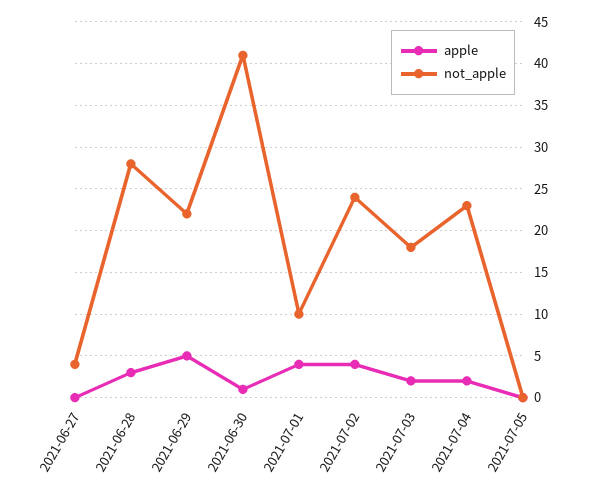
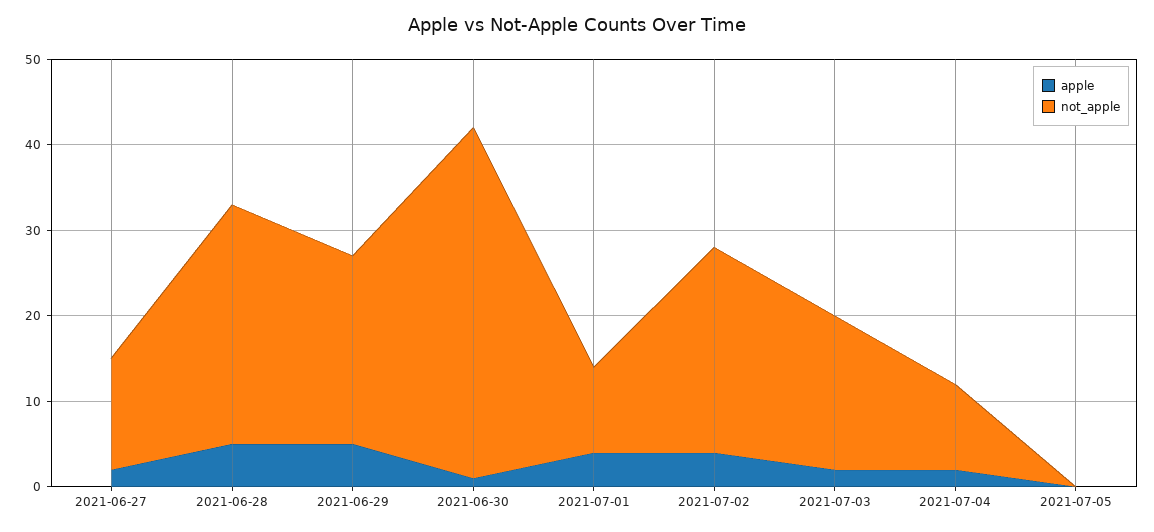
apple, 2021-06-27: 0 -> 2
not_apple, 2021-06-27: 4 -> 13
apple, 2021-06-28: 3 -> 5
not_apple, 2021-07-04: 23 -> 10

